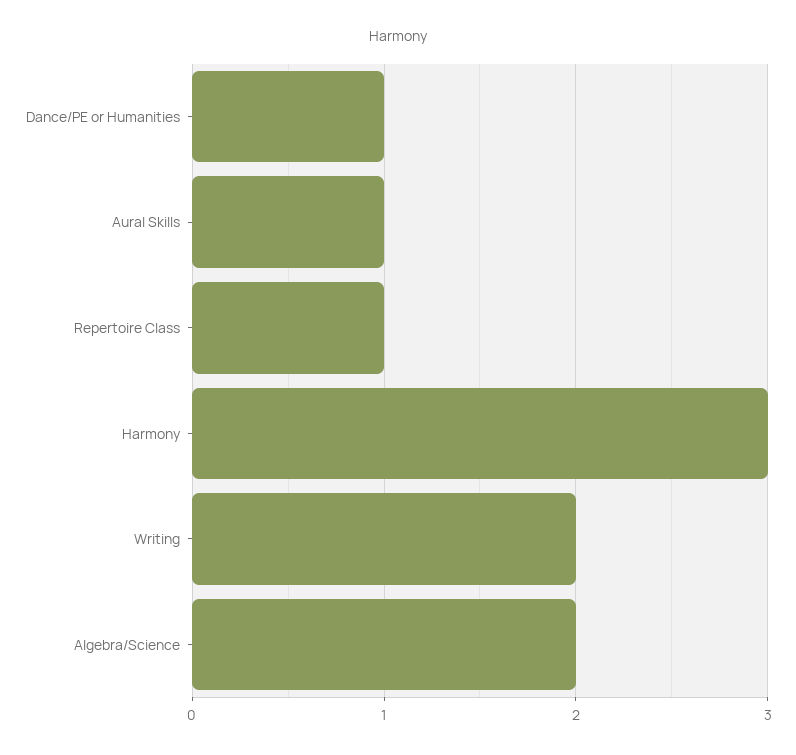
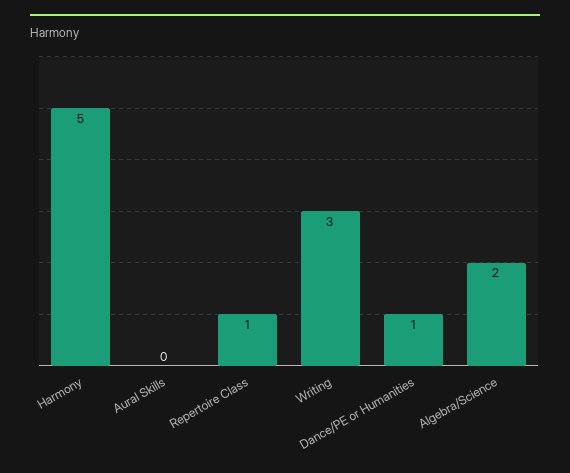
Aural Skills: 1 -> 0
Harmony: 3 -> 5
Writing: 2 -> 3

